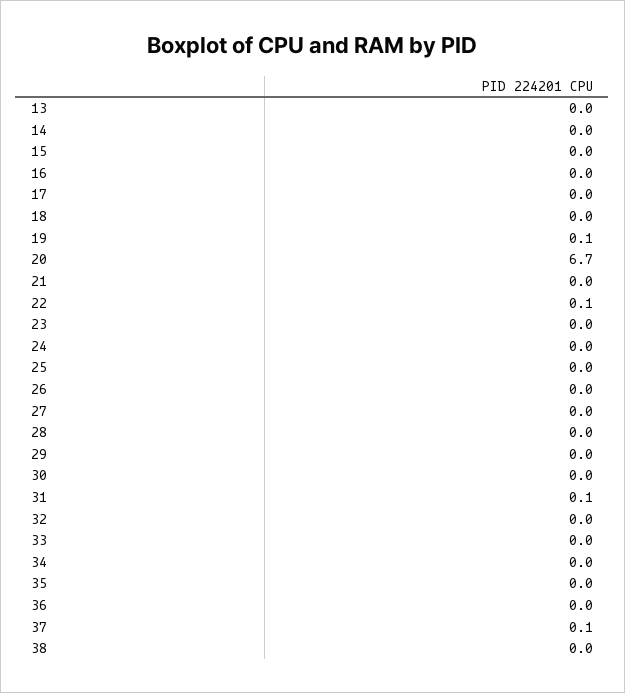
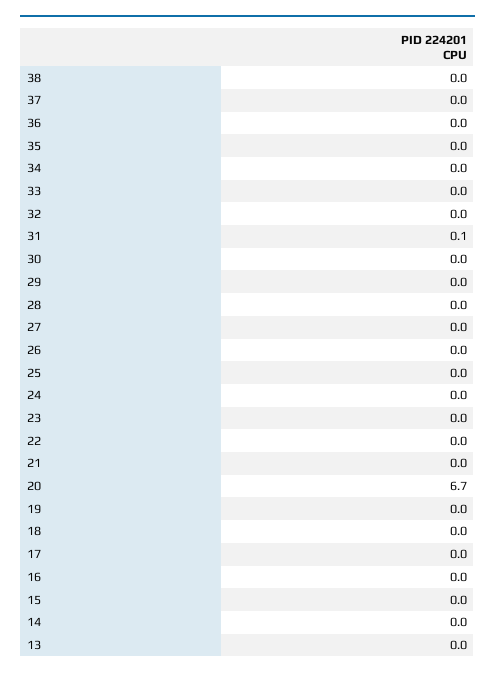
19: 0.1 -> 0
22: 0.1 -> 0
37: 0.1 -> 0

